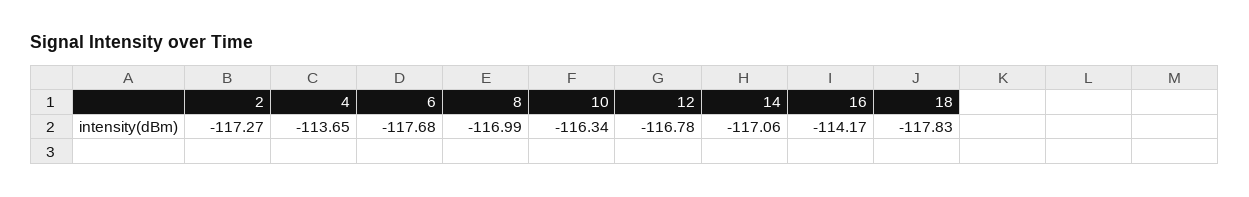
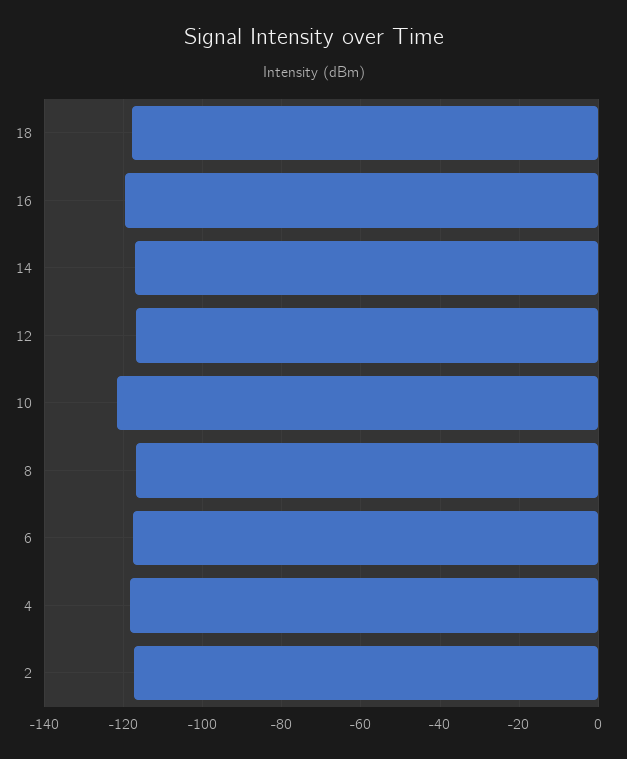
4: -113.65 -> -118
10: -116.34 -> -122
16: -114.17 -> -120

